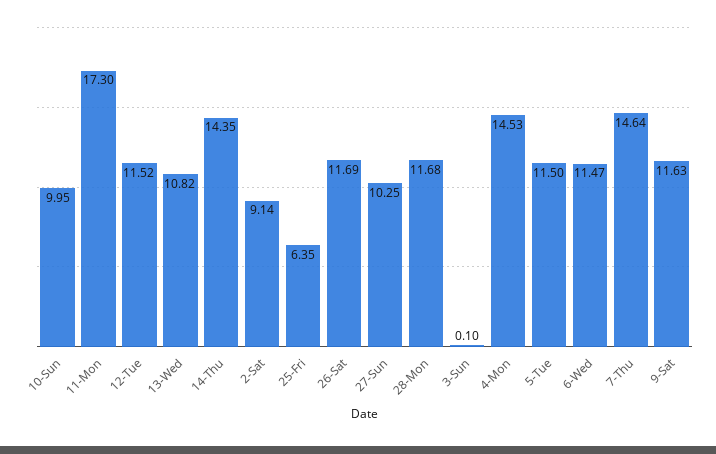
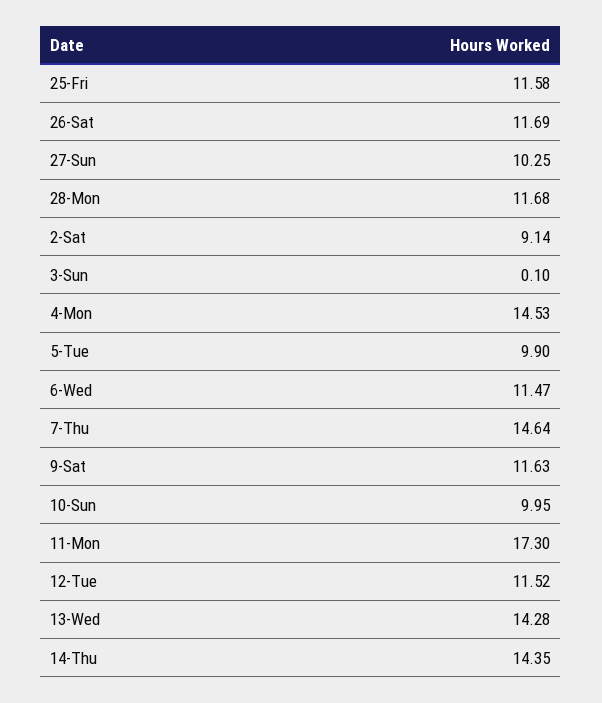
13-Wed: 10.82 -> 14.28
25-Fri: 6.35 -> 11.58
5-Tue: 11.5 -> 9.9

